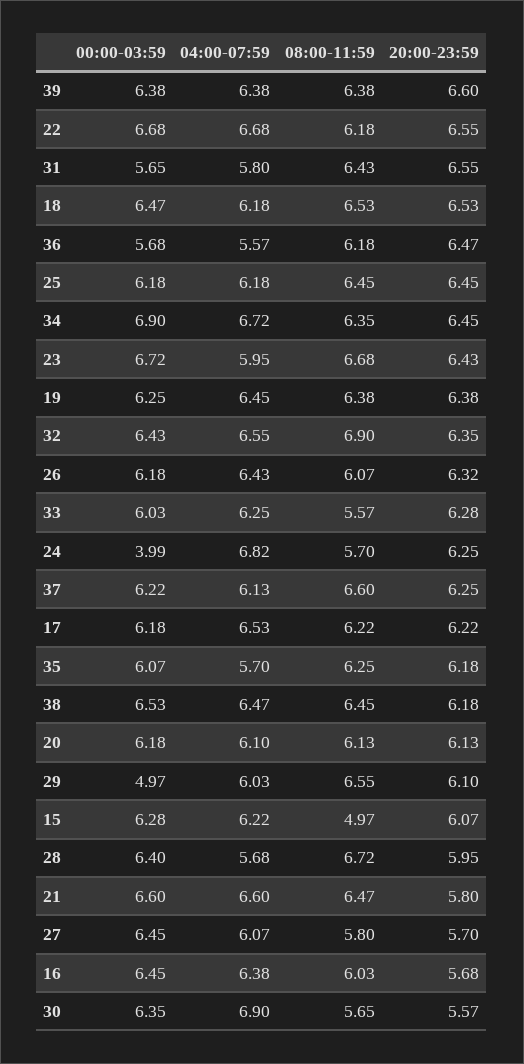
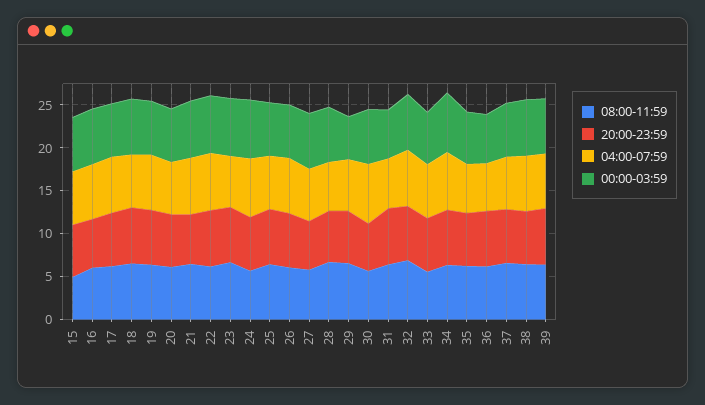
00:00-03:59, 24: 3.99 -> 7

